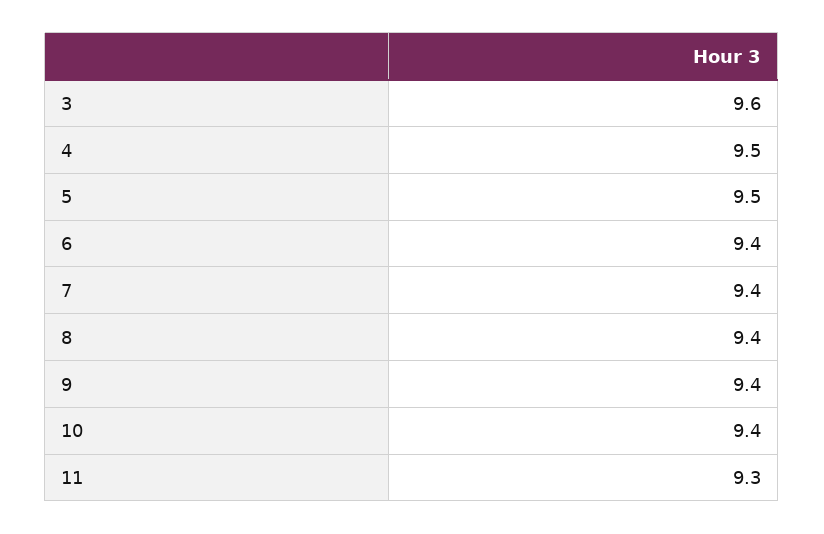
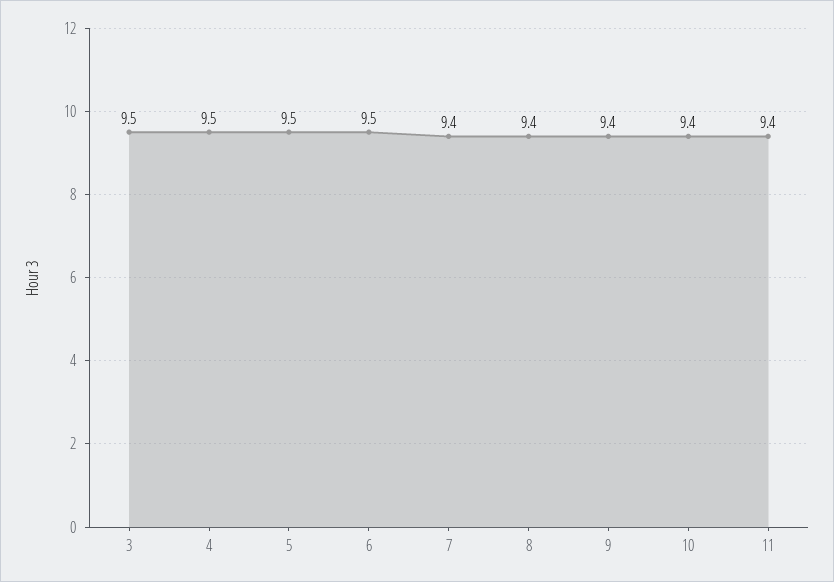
3: 9.6 -> 9.5
6: 9.4 -> 9.5
11: 9.3 -> 9.4

